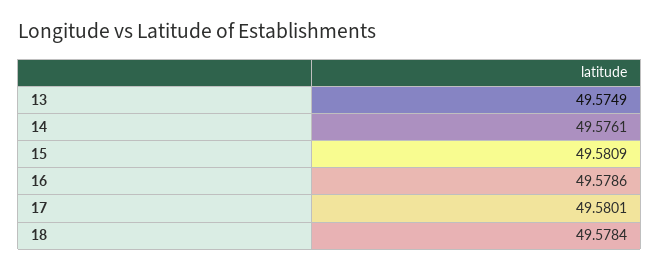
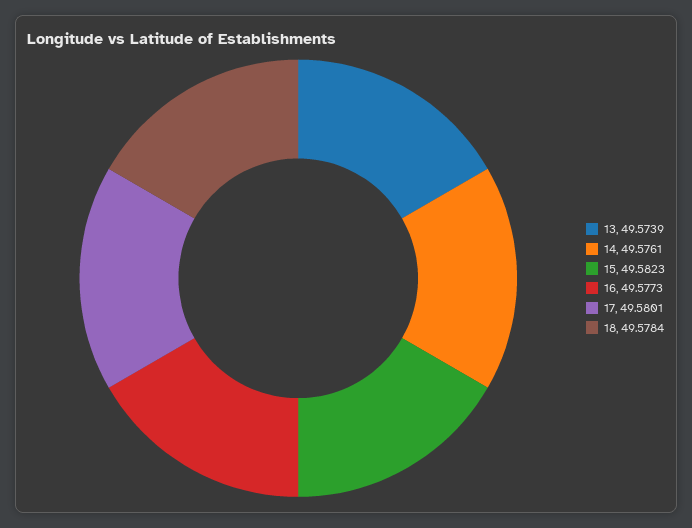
13: 49.5749 -> 49.5739
15: 49.5809 -> 49.5823
16: 49.5786 -> 49.5773

